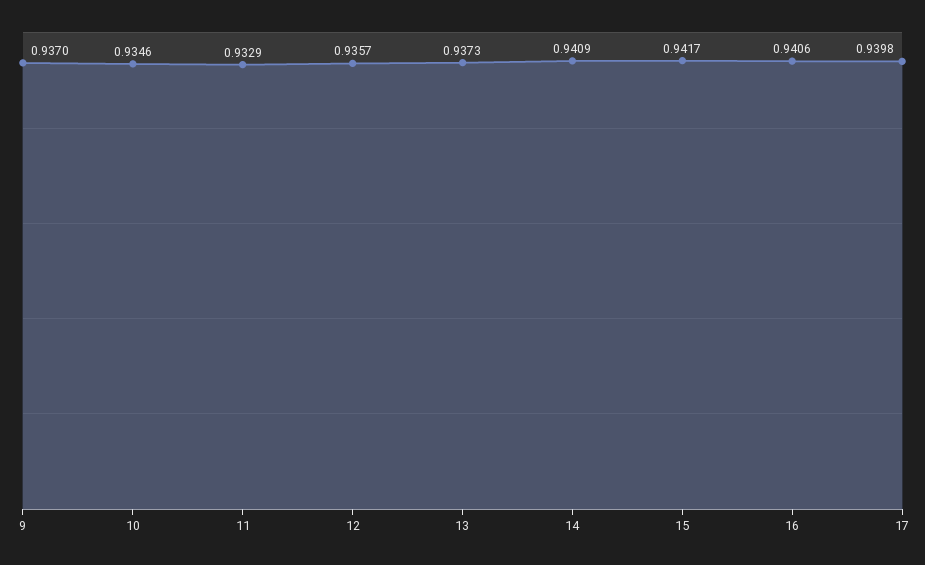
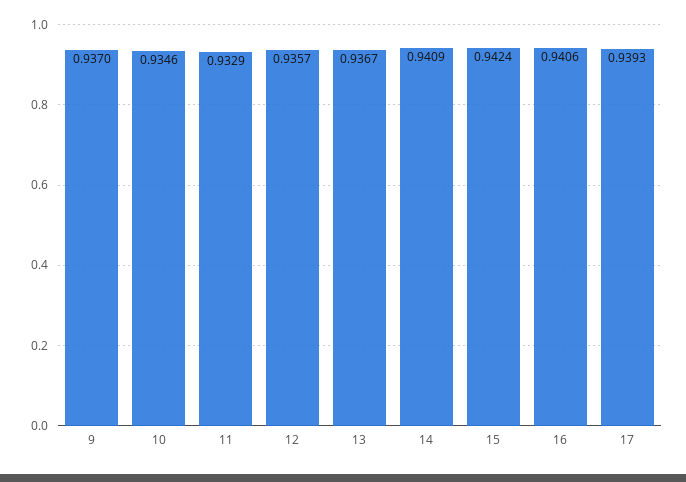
13: 0.9373 -> 0.9367
15: 0.9417 -> 0.9424
17: 0.9398 -> 0.9393

